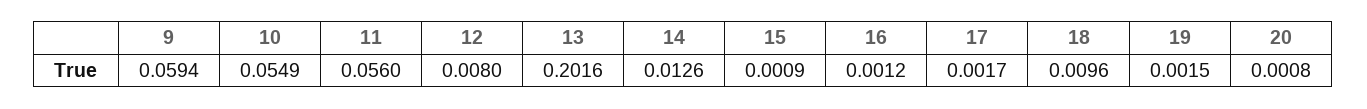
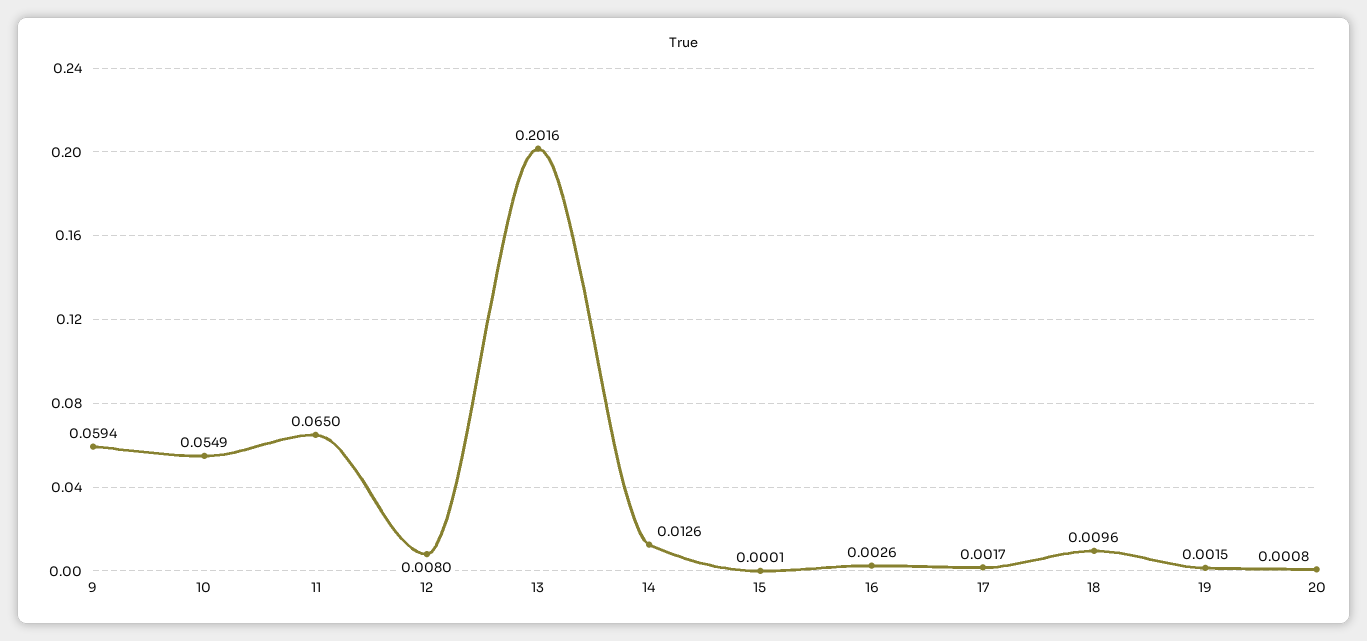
11: 0.056 -> 0.065
15: 0.0009 -> 0.0001
16: 0.0012 -> 0.0026

